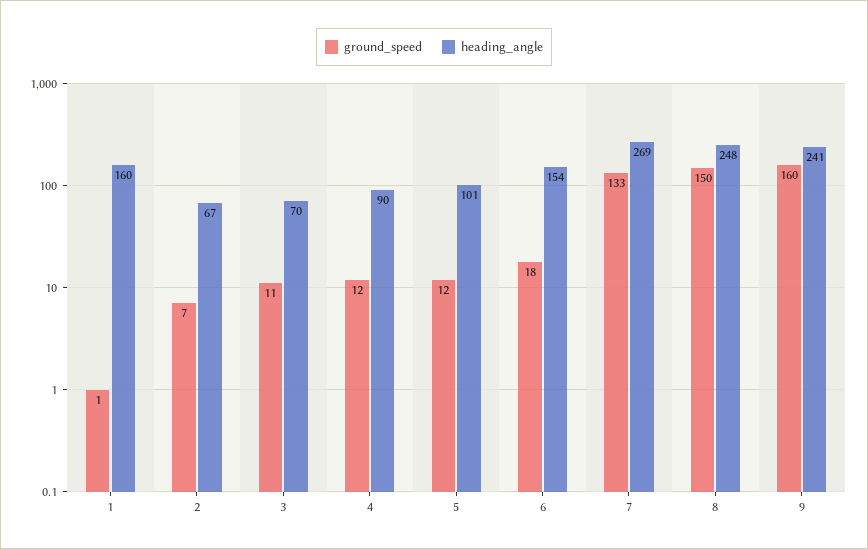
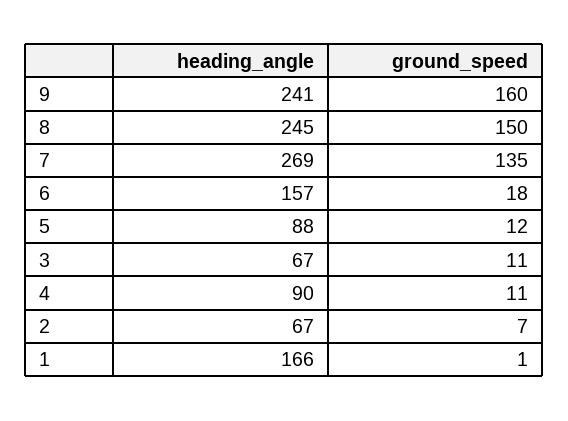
heading_angle, 1: 160 -> 166
heading_angle, 3: 70 -> 67
ground_speed, 4: 12 -> 11
heading_angle, 5: 101 -> 88
heading_angle, 6: 154 -> 157
ground_speed, 7: 133 -> 135
heading_angle, 8: 248 -> 245

